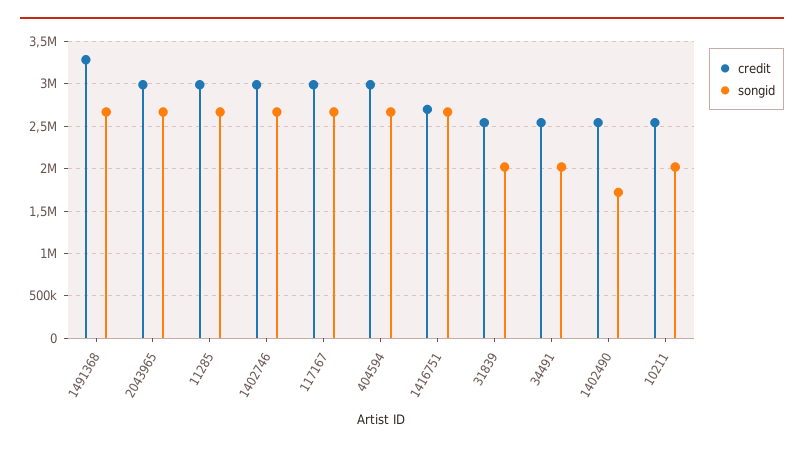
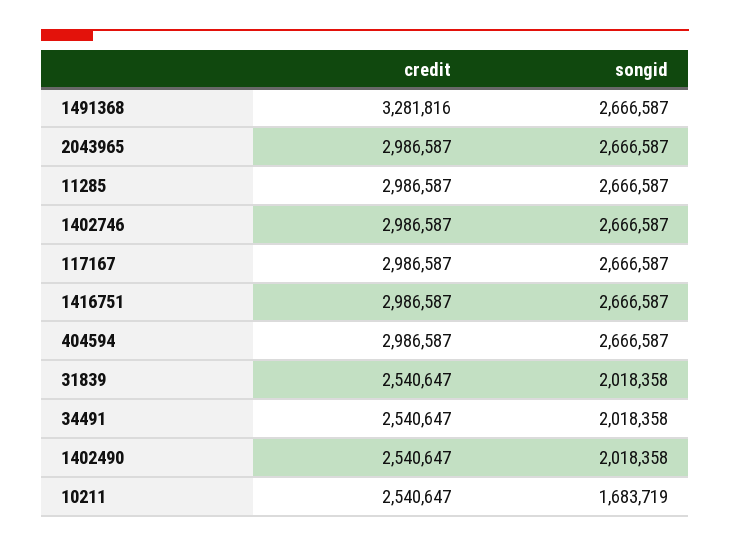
credit, 1416751: 2700000 -> 2986587
songid, 1402490: 1700000 -> 2018358
songid, 10211: 2000000 -> 1683719

